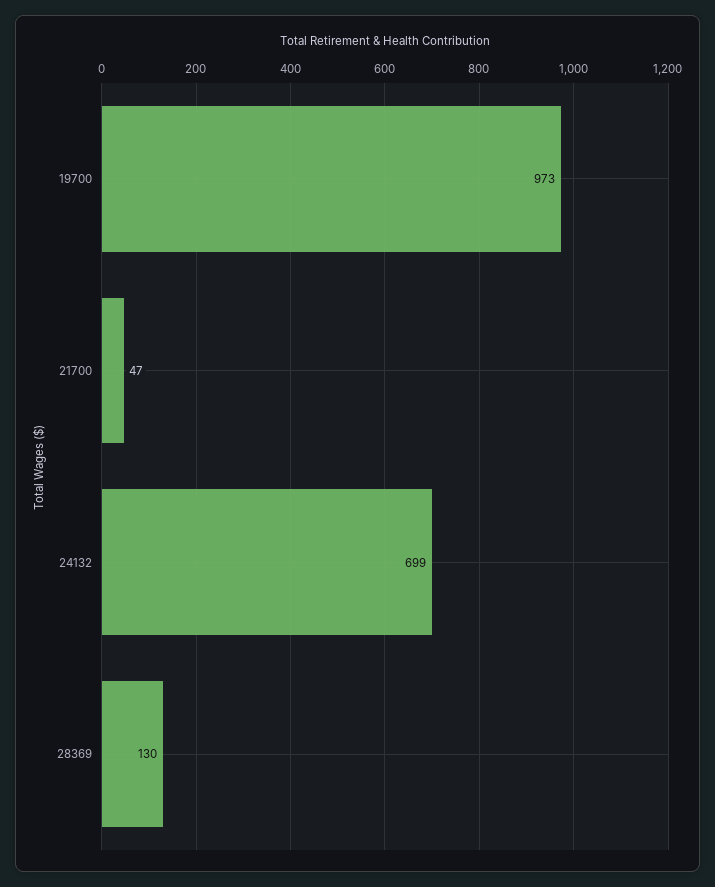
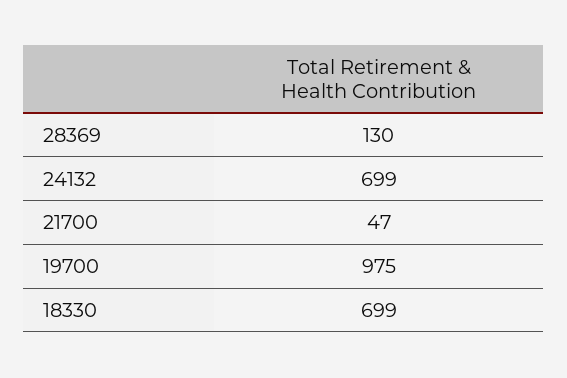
19700: 973 -> 975
18330: none -> 699

